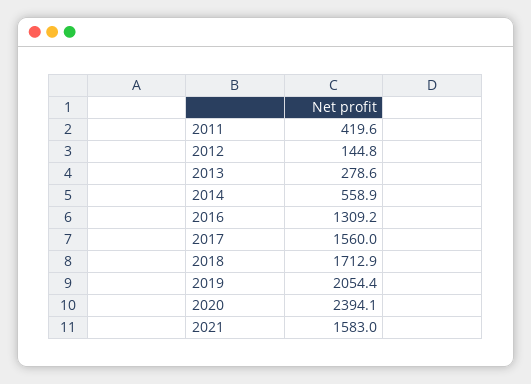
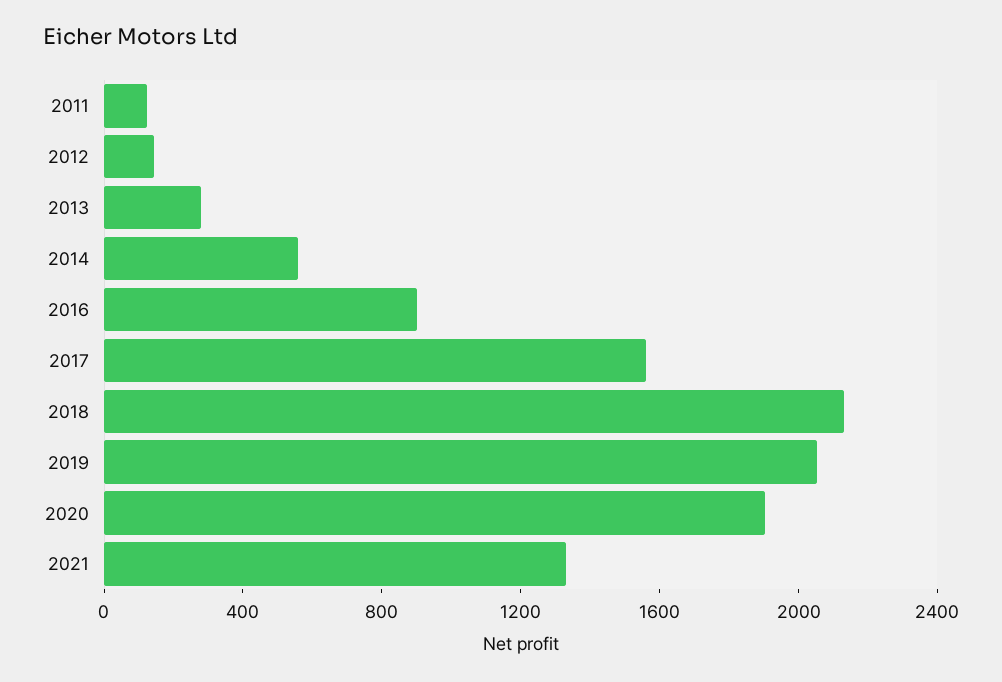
2011: 419.6 -> 100
2016: 1309.2 -> 900
2018: 1712.9 -> 2100
2020: 2394.1 -> 1900
2021: 1583 -> 1300

